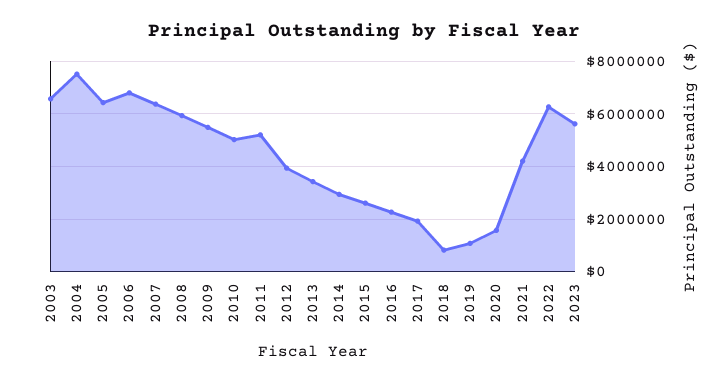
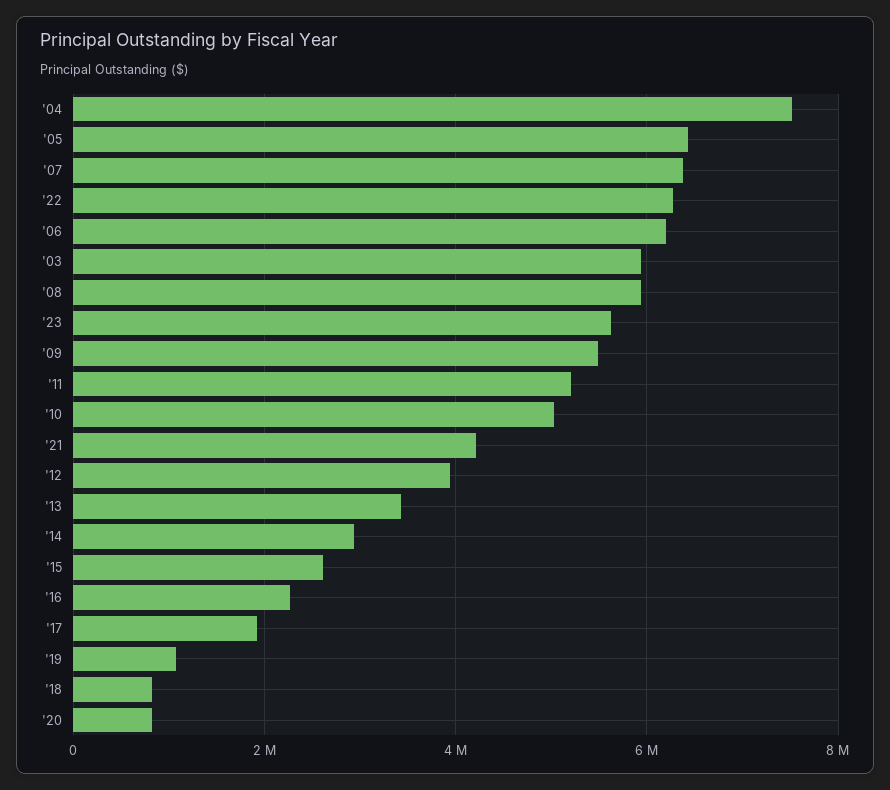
2003: 6500000 -> 6000000
2006: 6750000 -> 6200000
2020: 1500000 -> 800000

